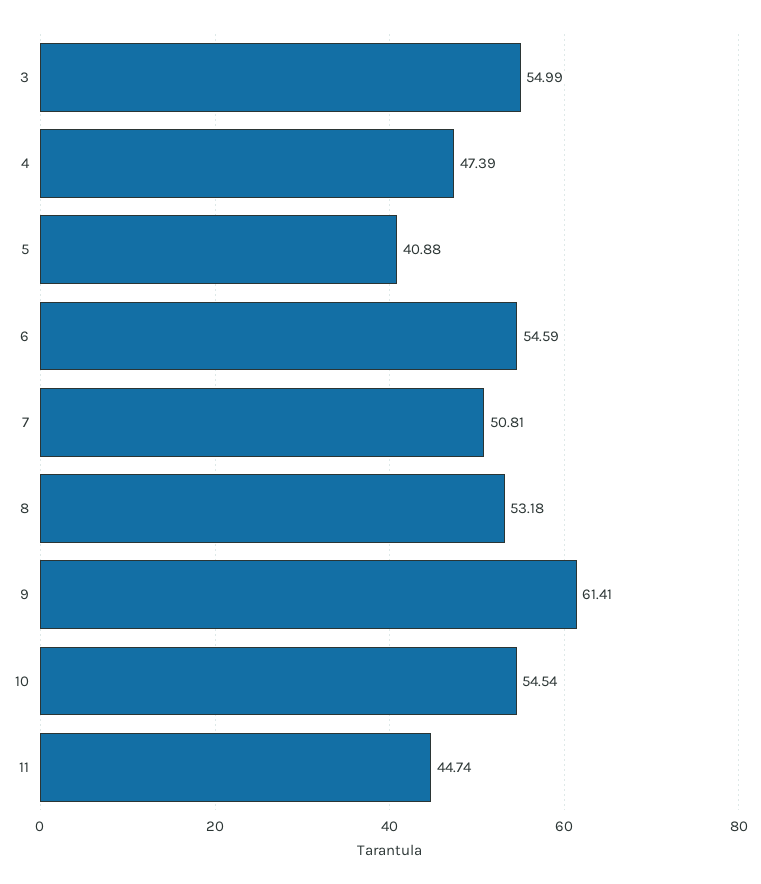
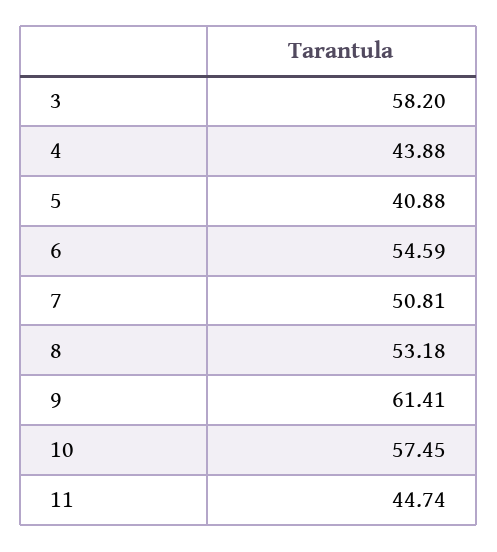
3: 54.99 -> 58.2
4: 47.39 -> 43.88
10: 54.54 -> 57.45

